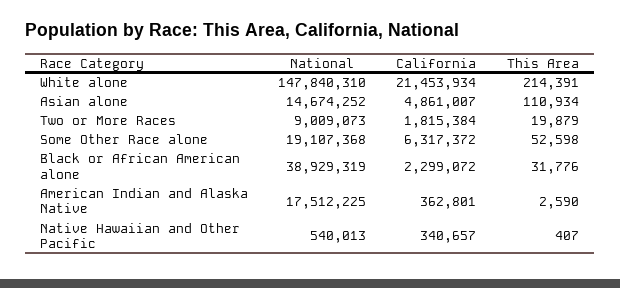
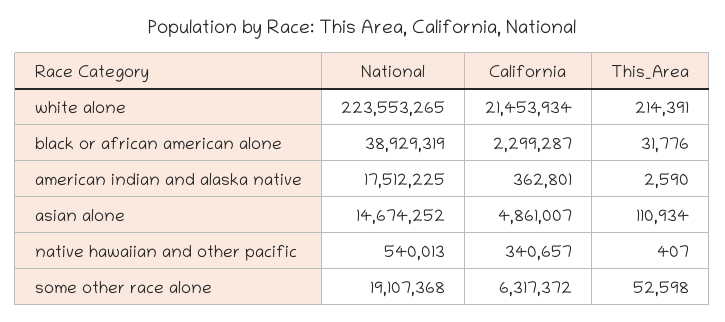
National, White alone: 147840310 -> 223553265
National, Two or More Races: 9009073 -> none
California, Two or More Races: 1815384 -> none
This Area, Two or More Races: 19879 -> none
California, Black or African American alone: 2299072 -> 2299287

